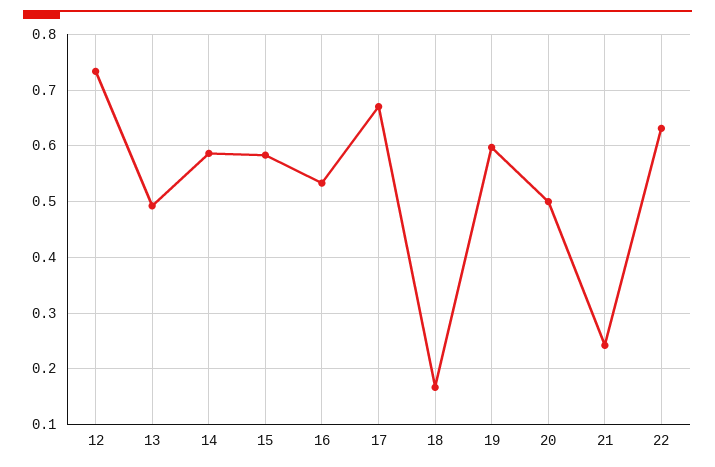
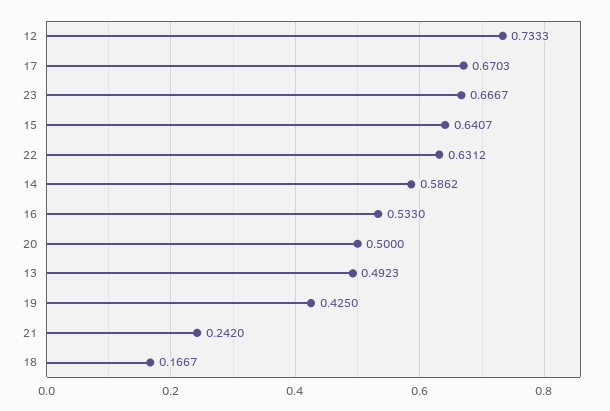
15: 0.58 -> 0.6407
19: 0.6 -> 0.425
23: none -> 0.6667

